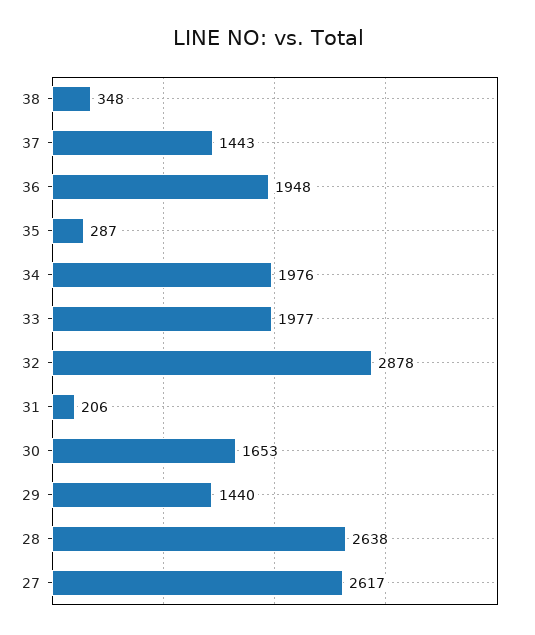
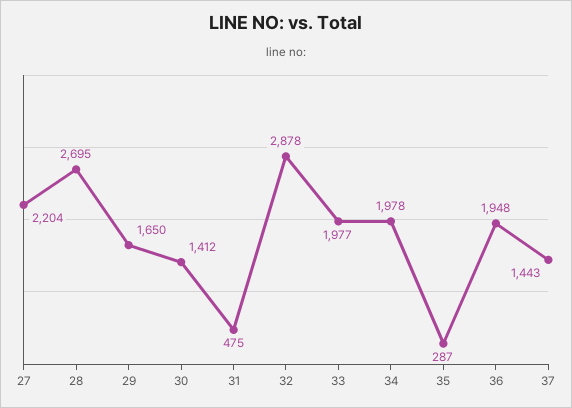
38: 348 -> none
34: 1976 -> 1978
31: 206 -> 475
30: 1653 -> 1412
29: 1440 -> 1650
28: 2638 -> 2695
27: 2617 -> 2204

